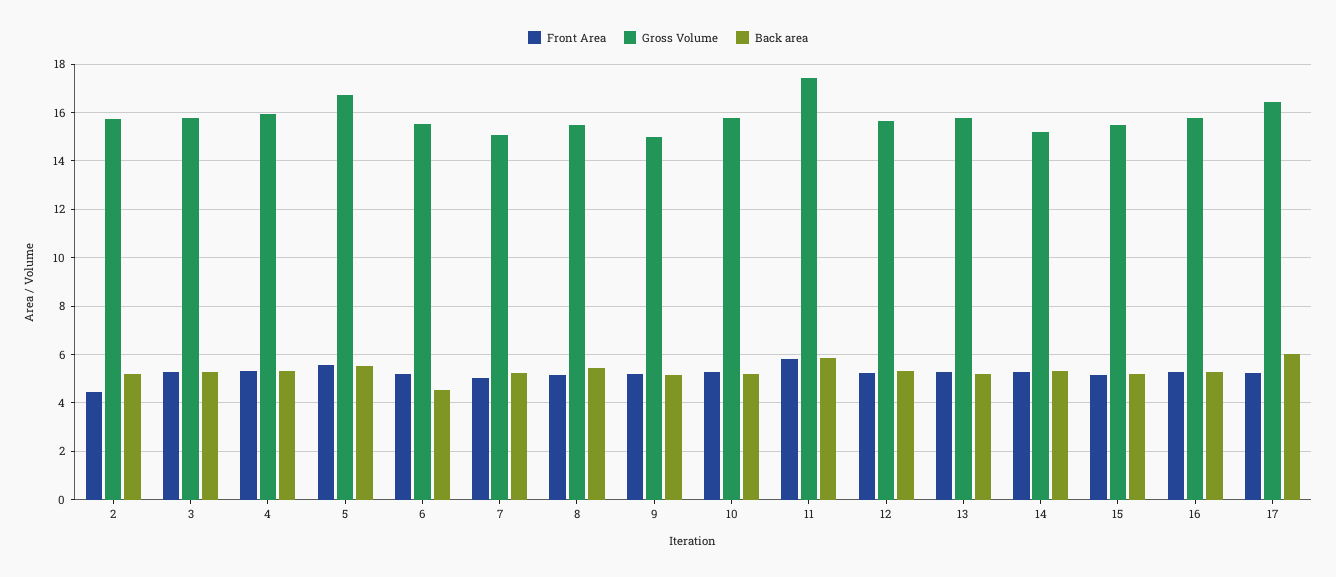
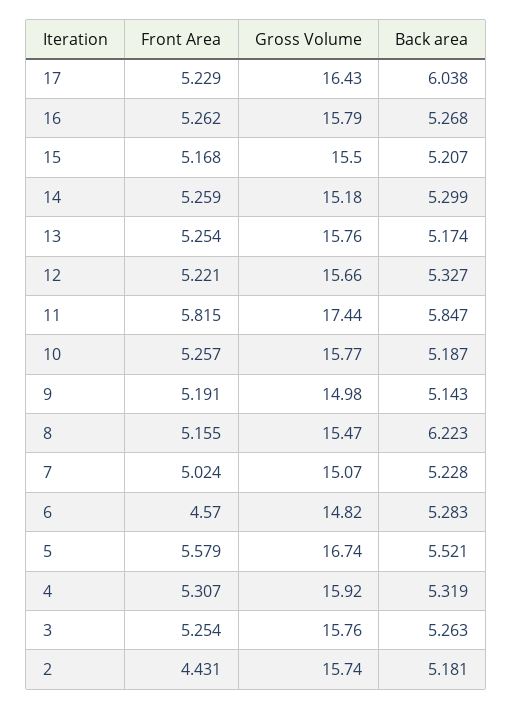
Front Area, 6: 5.25 -> 4.57
Gross Volume, 6: 15.5 -> 14.82
Back area, 6: 4.5 -> 5.283
Back area, 8: 5.5 -> 6.223

